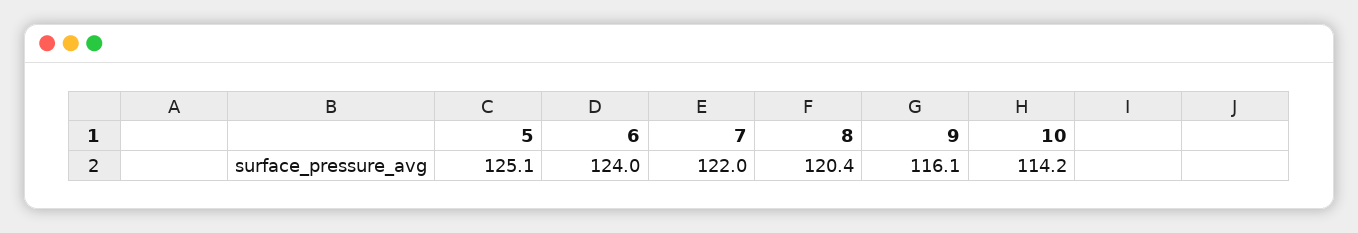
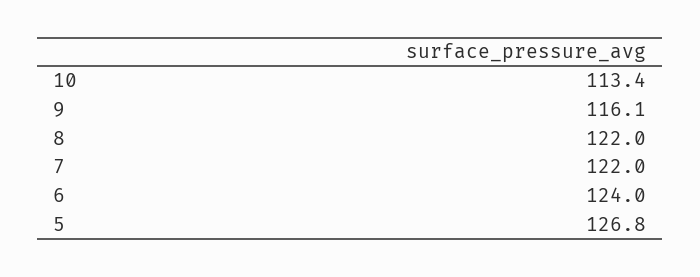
5: 125.1 -> 126.8
8: 120.4 -> 122
10: 114.2 -> 113.4

